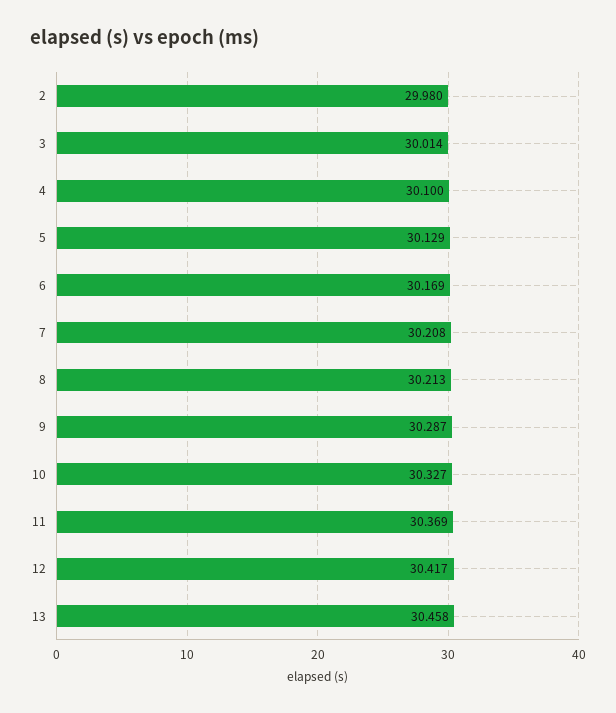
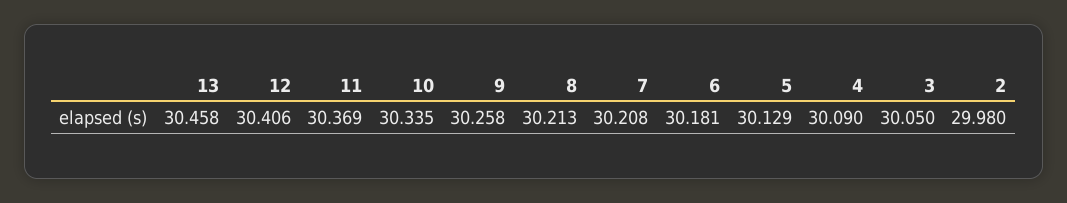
3: 30.014 -> 30.05
4: 30.1 -> 30.09
6: 30.169 -> 30.181
9: 30.287 -> 30.258
10: 30.327 -> 30.335
12: 30.417 -> 30.406

